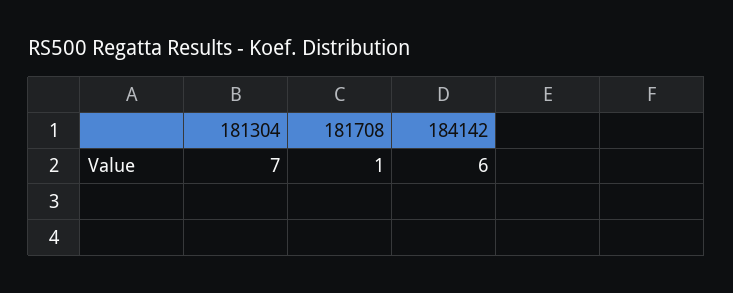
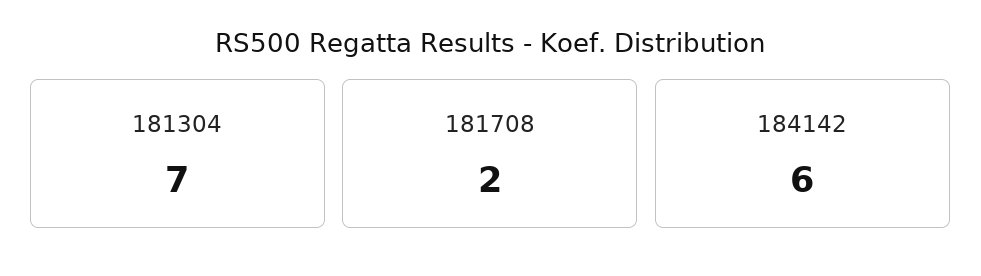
181708: 1 -> 2

